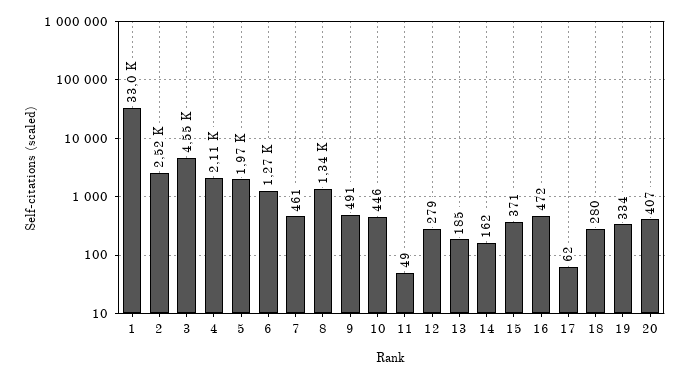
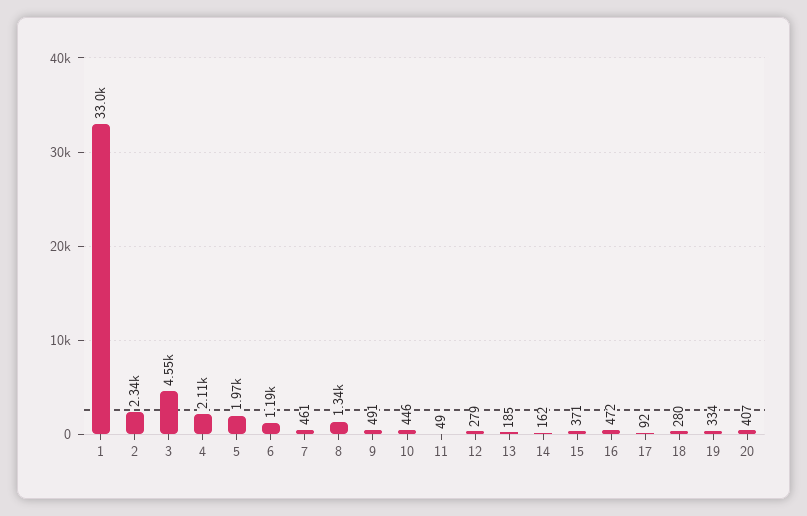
2: 2520 -> 2340
6: 1270 -> 1190
17: 62 -> 92

